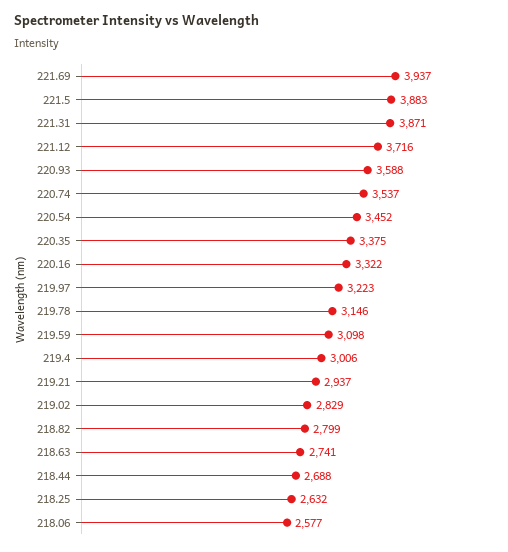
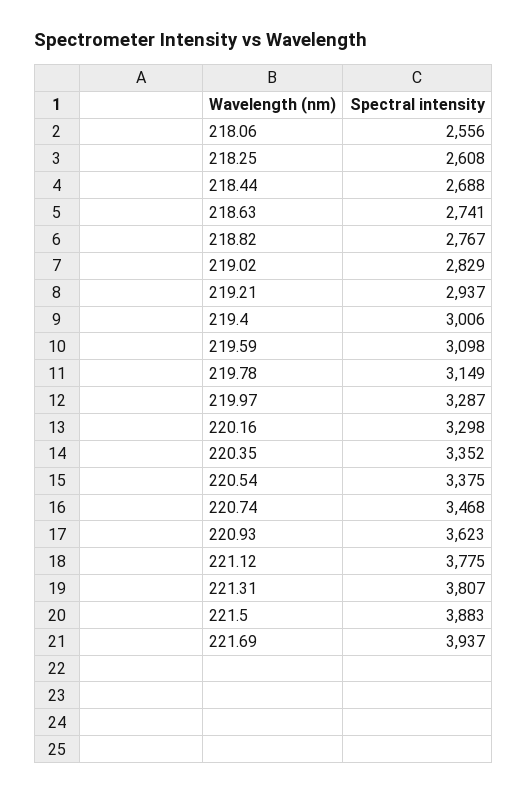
221.31: 3871 -> 3807
221.12: 3716 -> 3775
220.93: 3588 -> 3623
220.74: 3537 -> 3468
220.54: 3452 -> 3375
220.35: 3375 -> 3352
220.16: 3322 -> 3298
219.97: 3223 -> 3287
219.78: 3146 -> 3149
218.82: 2799 -> 2767
218.25: 2632 -> 2608
218.06: 2577 -> 2556

